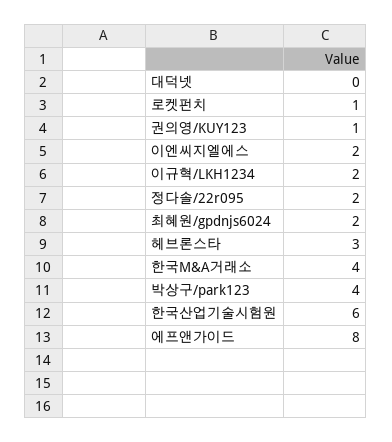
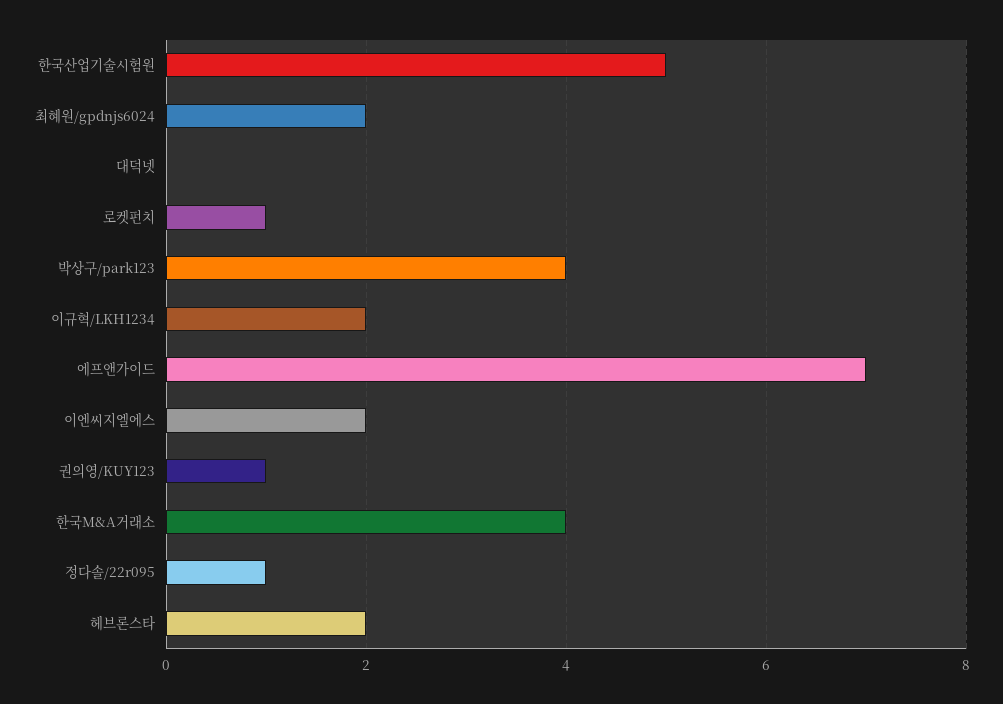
정다솔/22r095: 2 -> 1
헤브론스타: 3 -> 2
한국산업기술시험원: 6 -> 5
에프앤가이드: 8 -> 7

